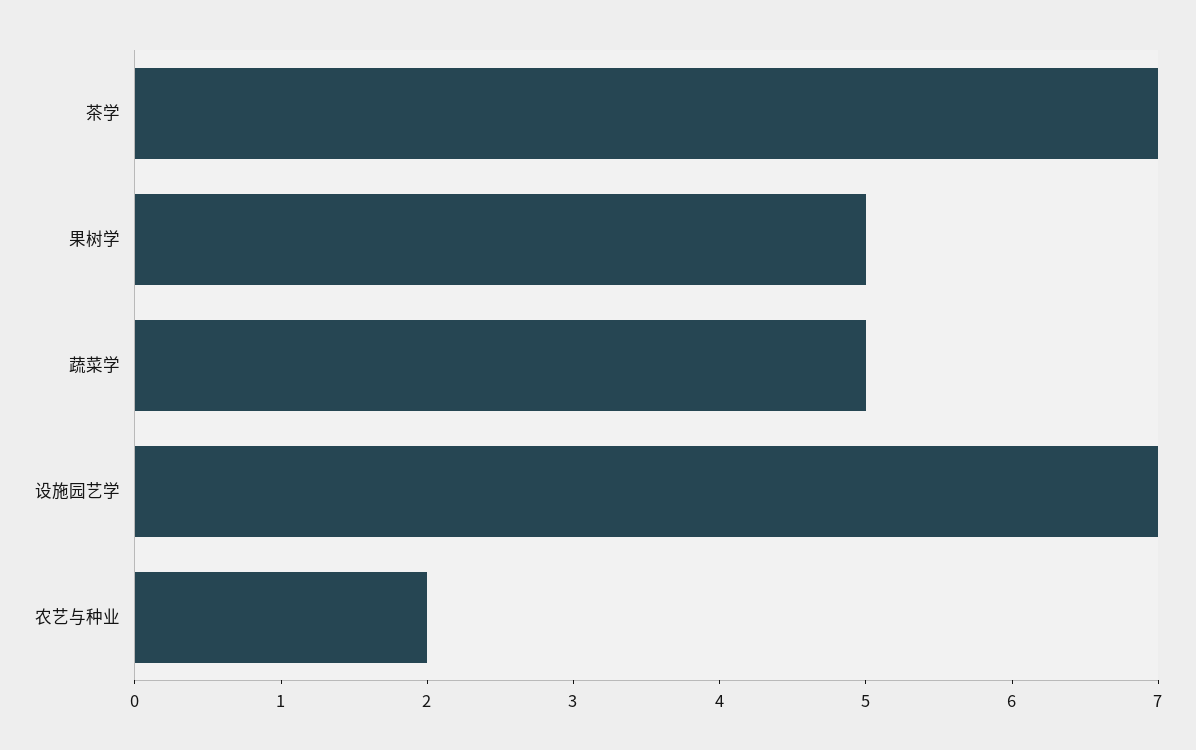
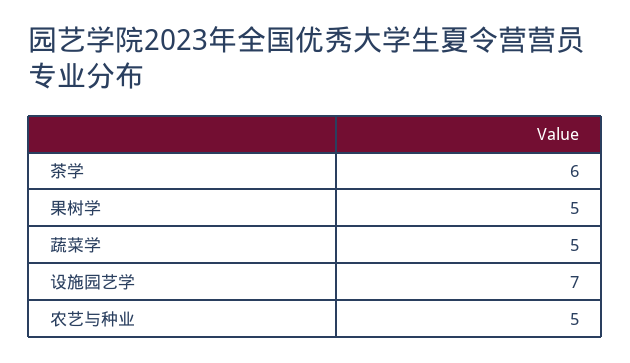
茶学: 7 -> 6
农艺与种业: 2 -> 5

